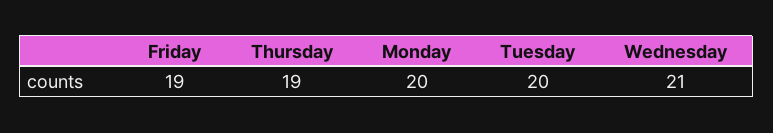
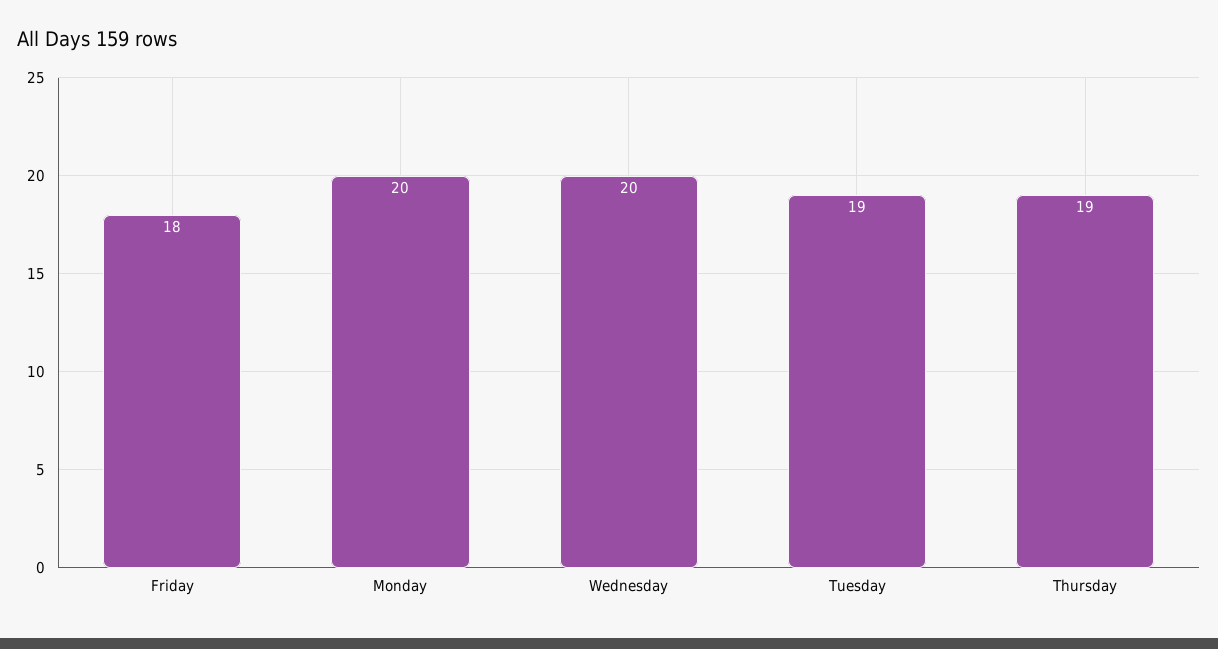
Friday: 19 -> 18
Tuesday: 20 -> 19
Wednesday: 21 -> 20

